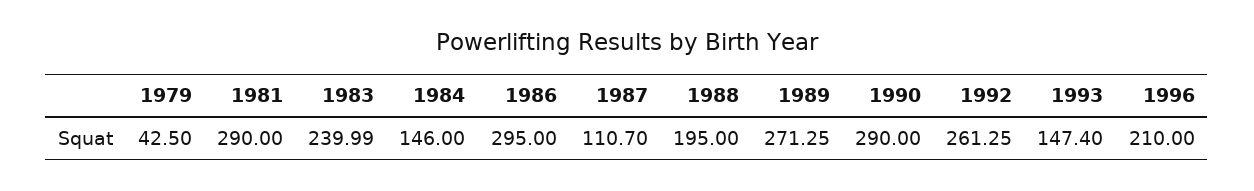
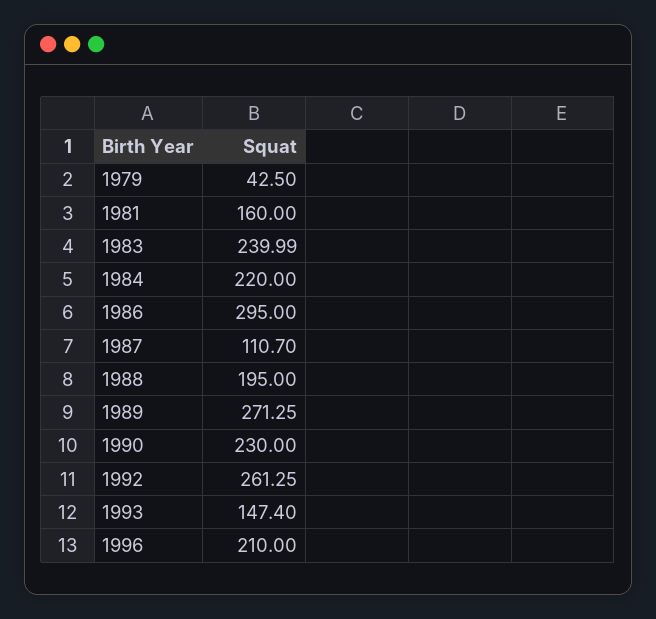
1981: 290 -> 160
1984: 146 -> 220
1990: 290 -> 230

